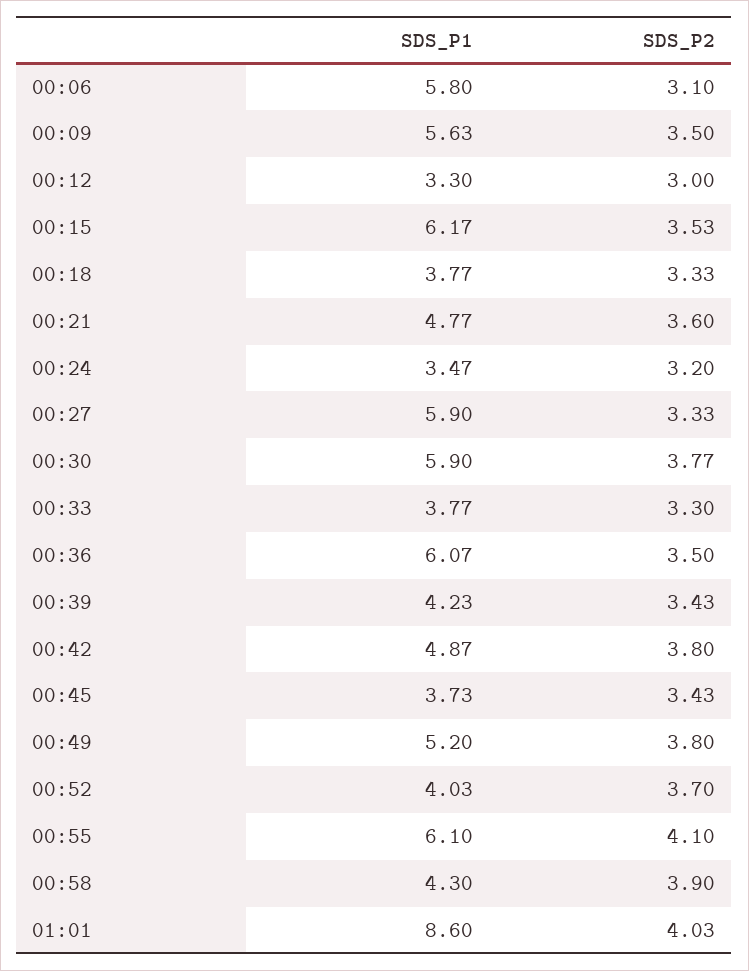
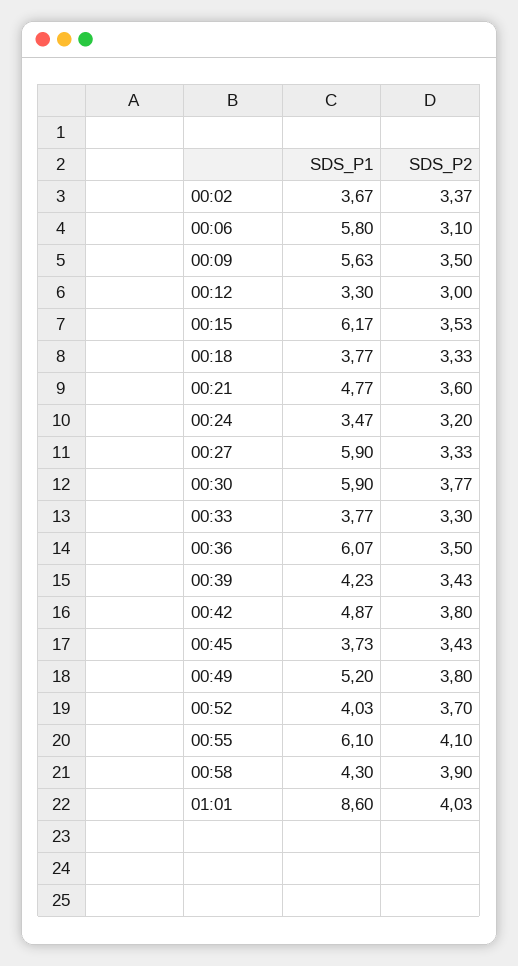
SDS_P1, 00:02: none -> 3.67
SDS_P2, 00:02: none -> 3.37

